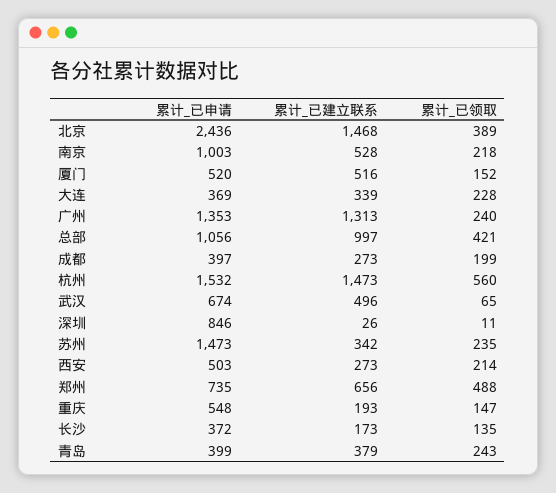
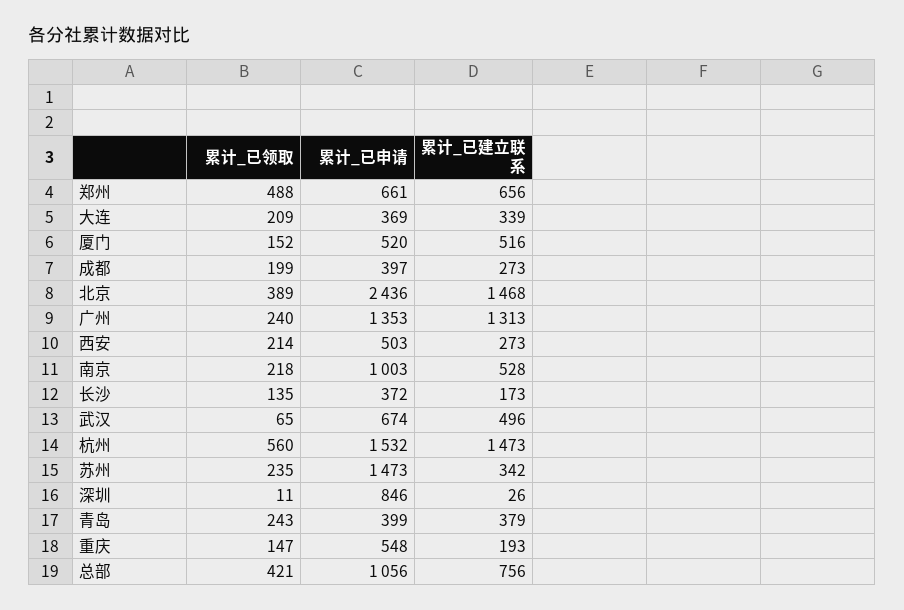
累计_已领取, 大连: 228 -> 209
累计_已建立联系, 总部: 997 -> 756
累计_已申请, 郑州: 735 -> 661

